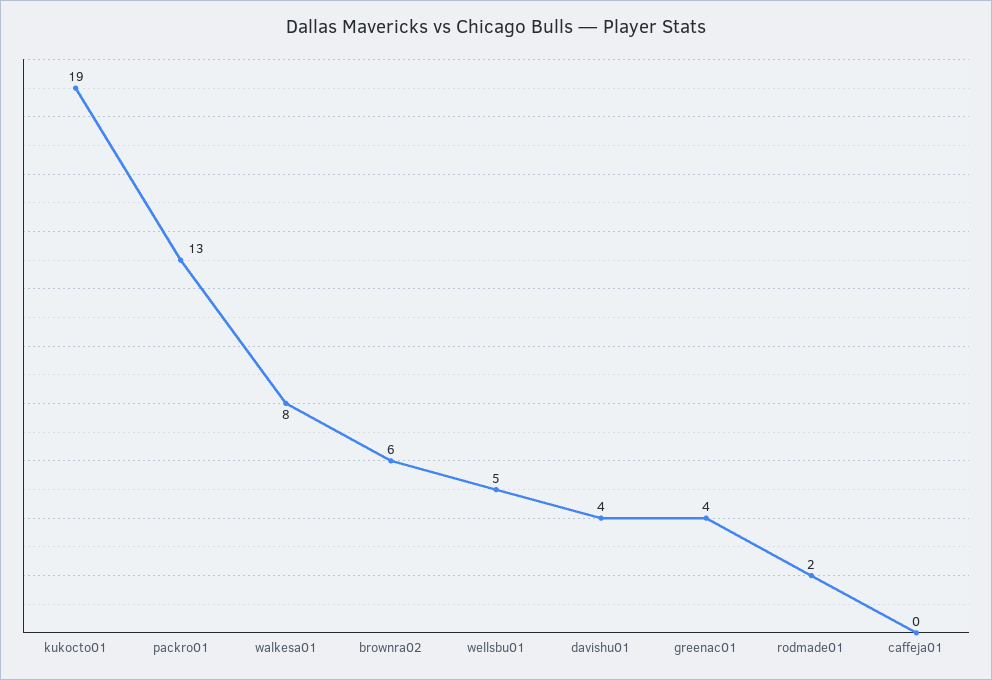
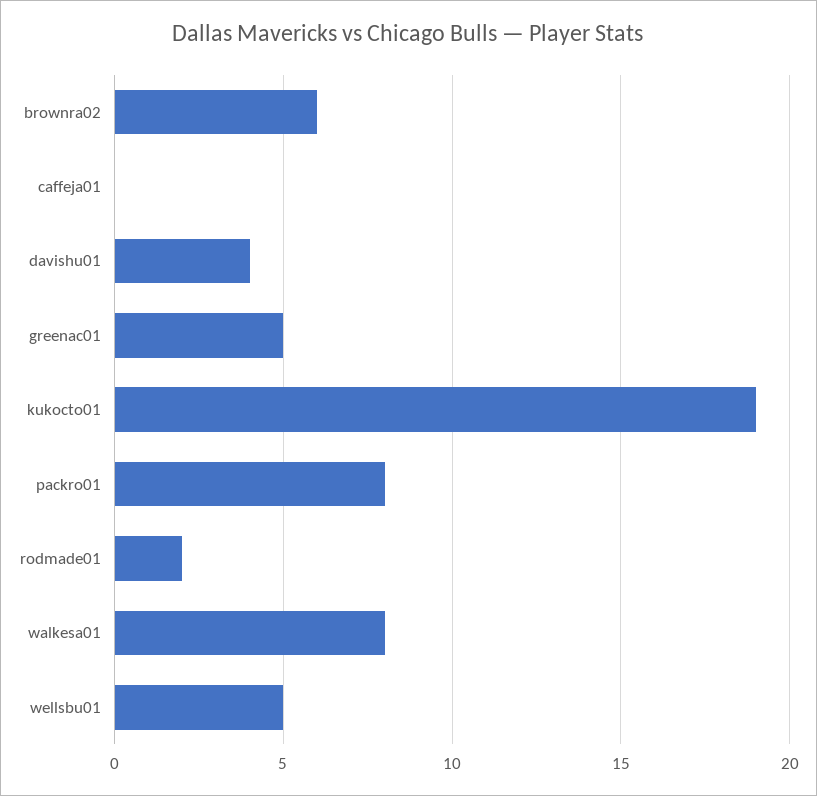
packro01: 13 -> 8
greenac01: 4 -> 5

